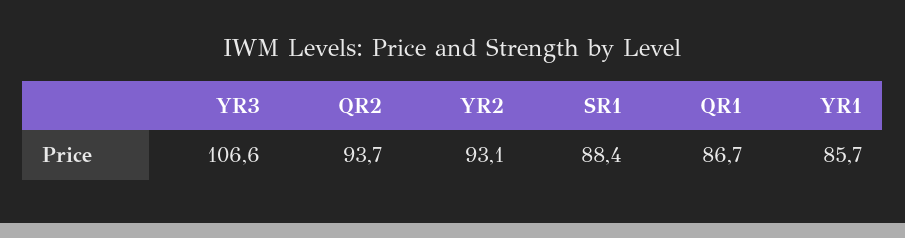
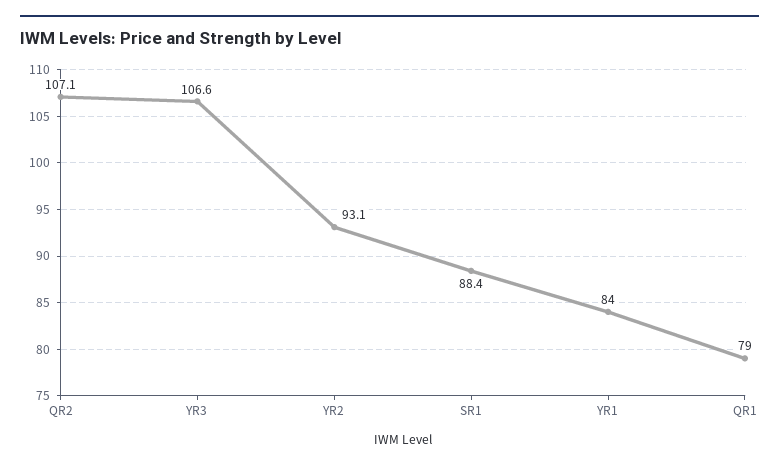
QR2: 93.7 -> 107.1
QR1: 86.7 -> 79
YR1: 85.7 -> 84

